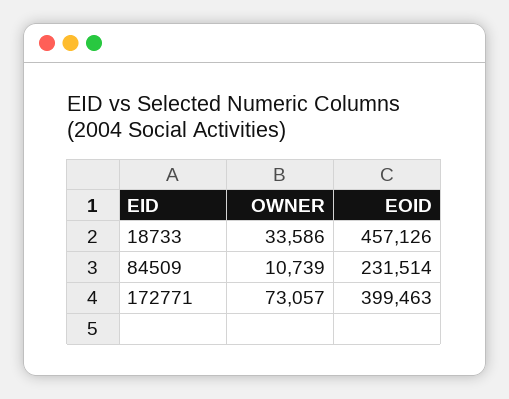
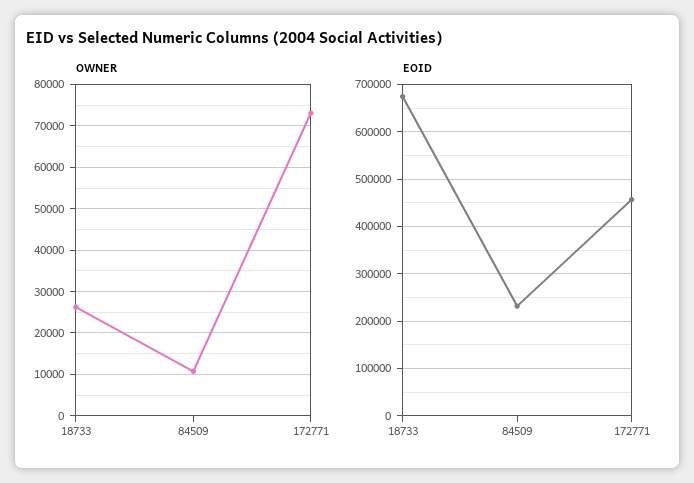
OWNER, 18733: 33586 -> 26000
EOID, 18733: 457126 -> 680000
EOID, 172771: 399463 -> 460000

